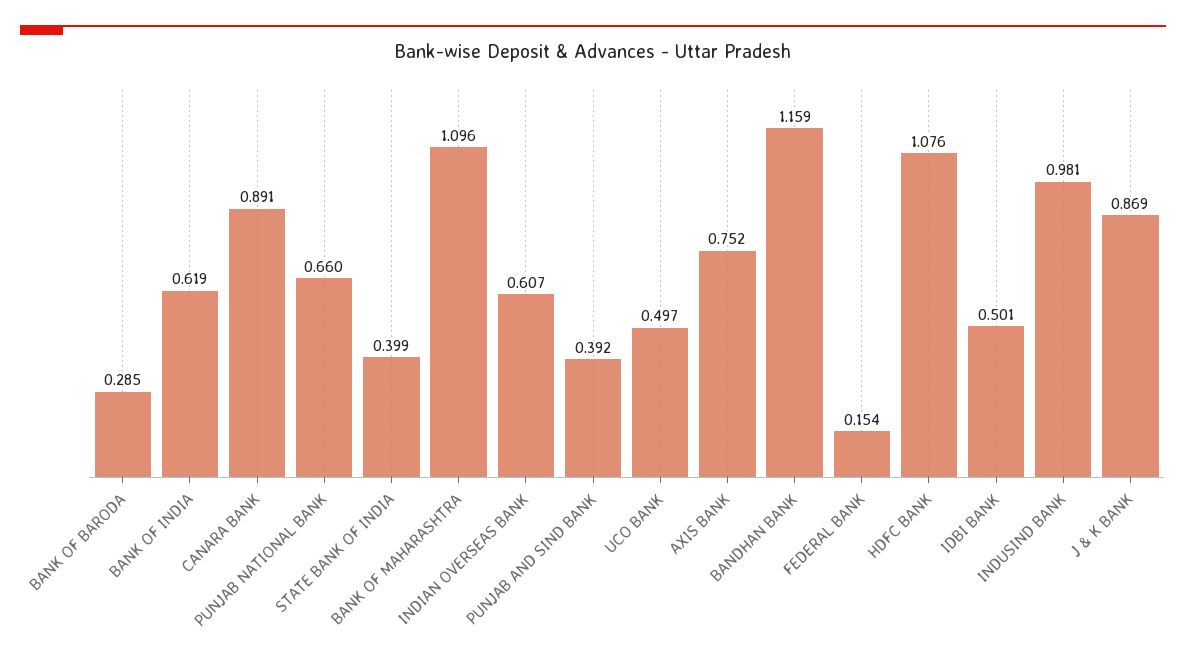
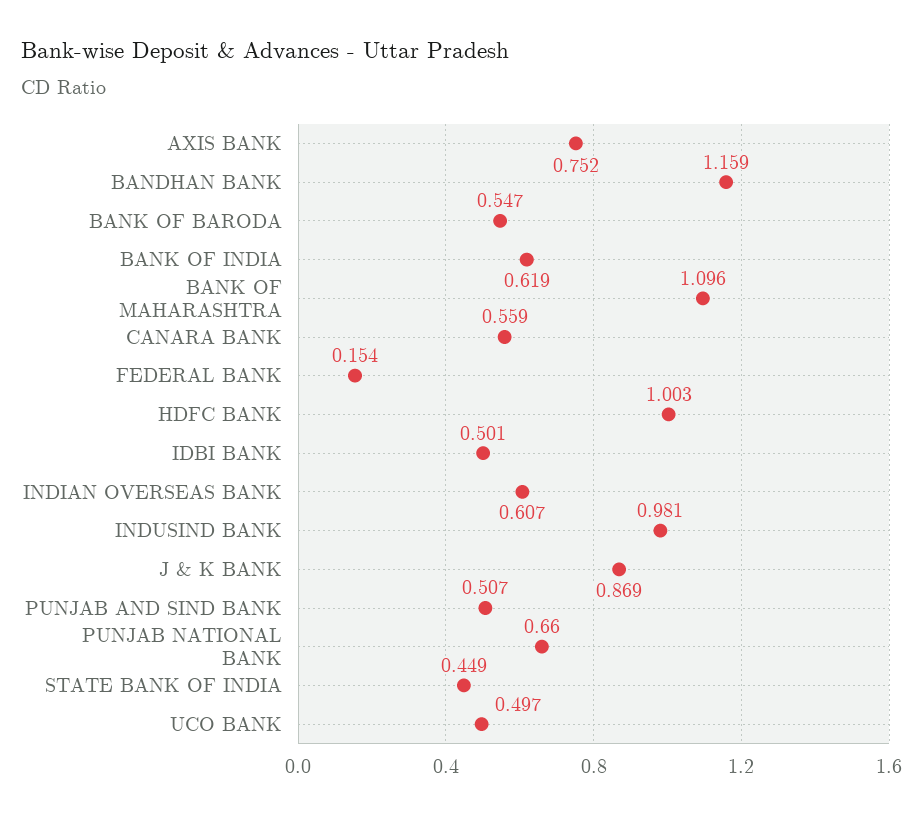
BANK OF BARODA: 0.285 -> 0.547
CANARA BANK: 0.891 -> 0.559
STATE BANK OF INDIA: 0.399 -> 0.449
PUNJAB AND SIND BANK: 0.392 -> 0.507
HDFC BANK: 1.076 -> 1.003

